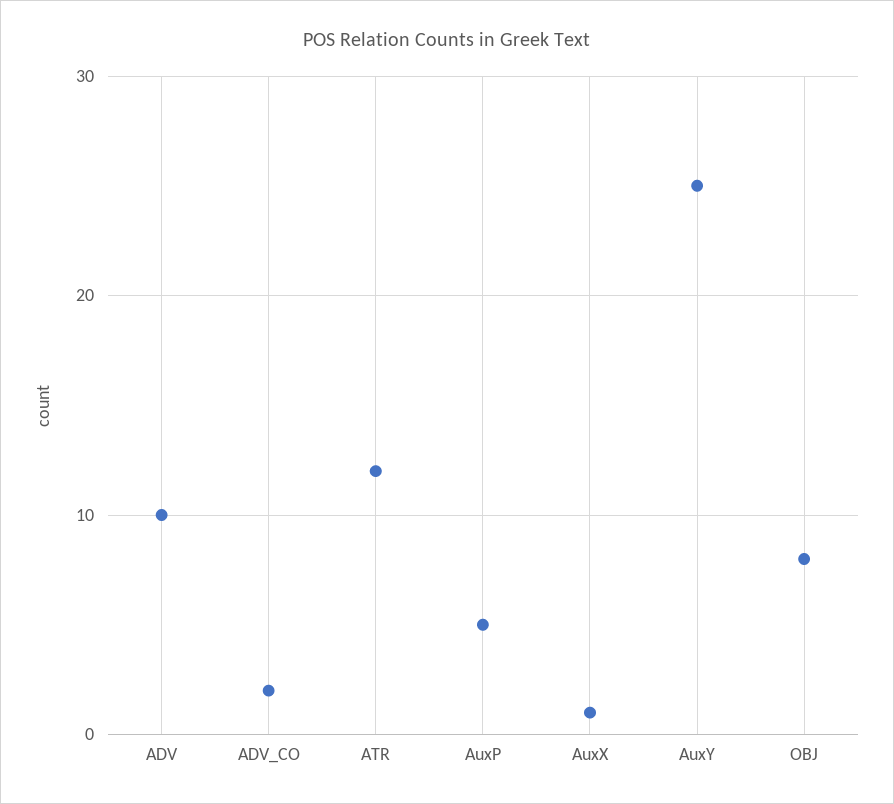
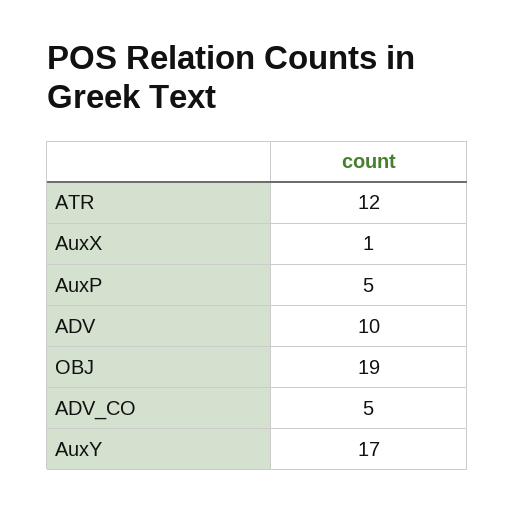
ADV_CO: 2 -> 5
AuxY: 25 -> 17
OBJ: 8 -> 19

